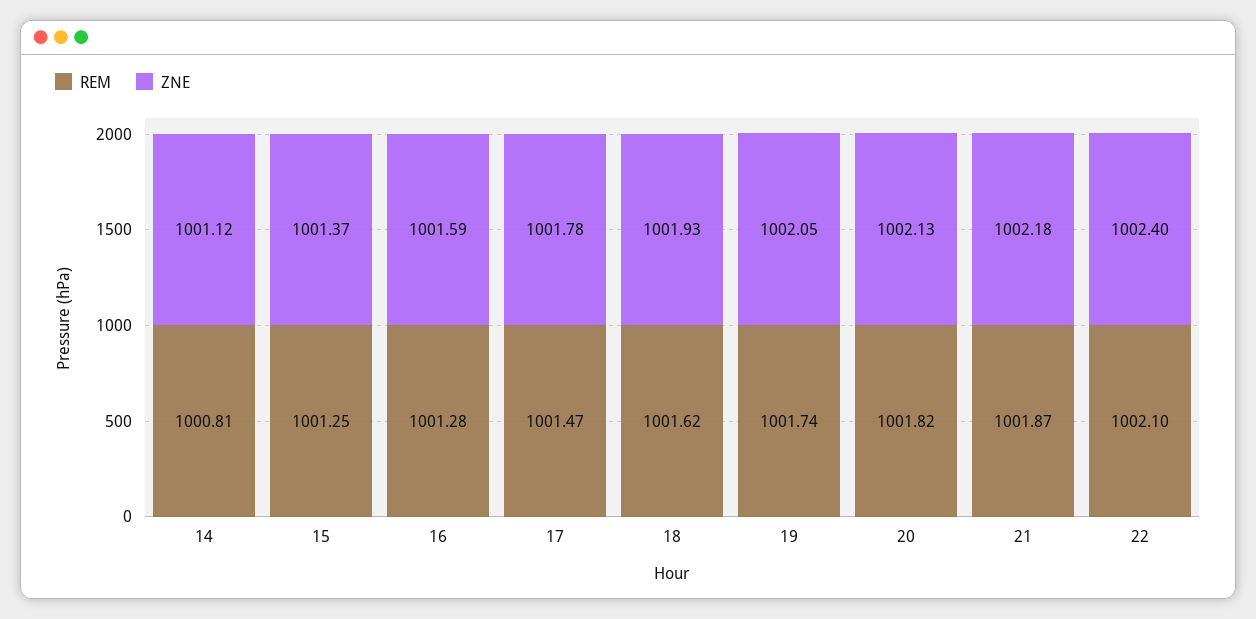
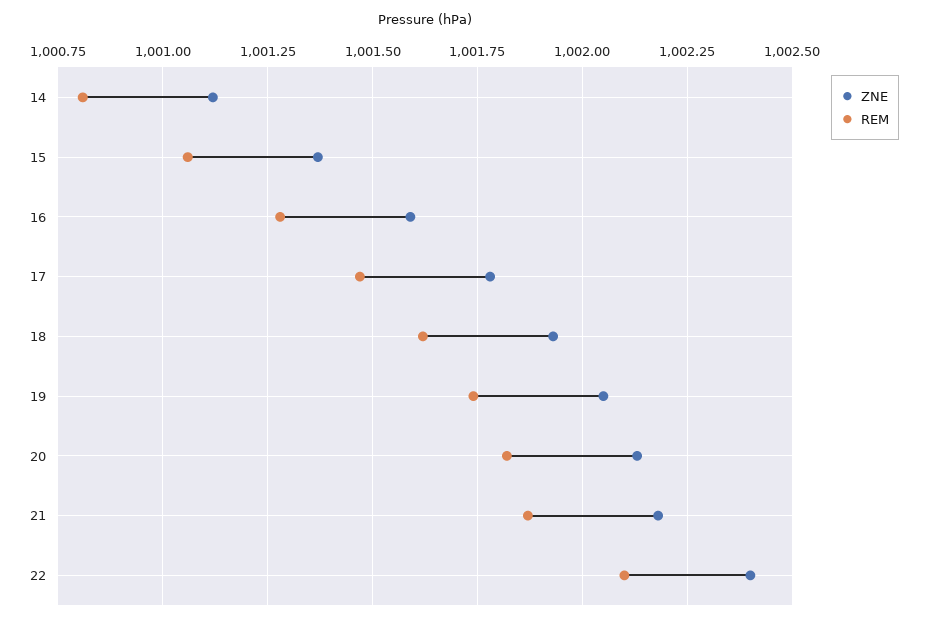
REM, 15: 1001.25 -> 1001.05

